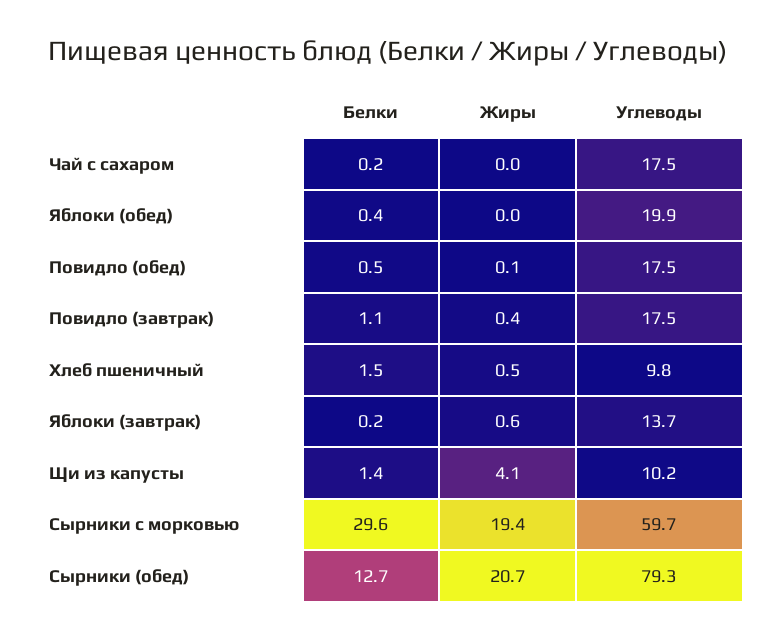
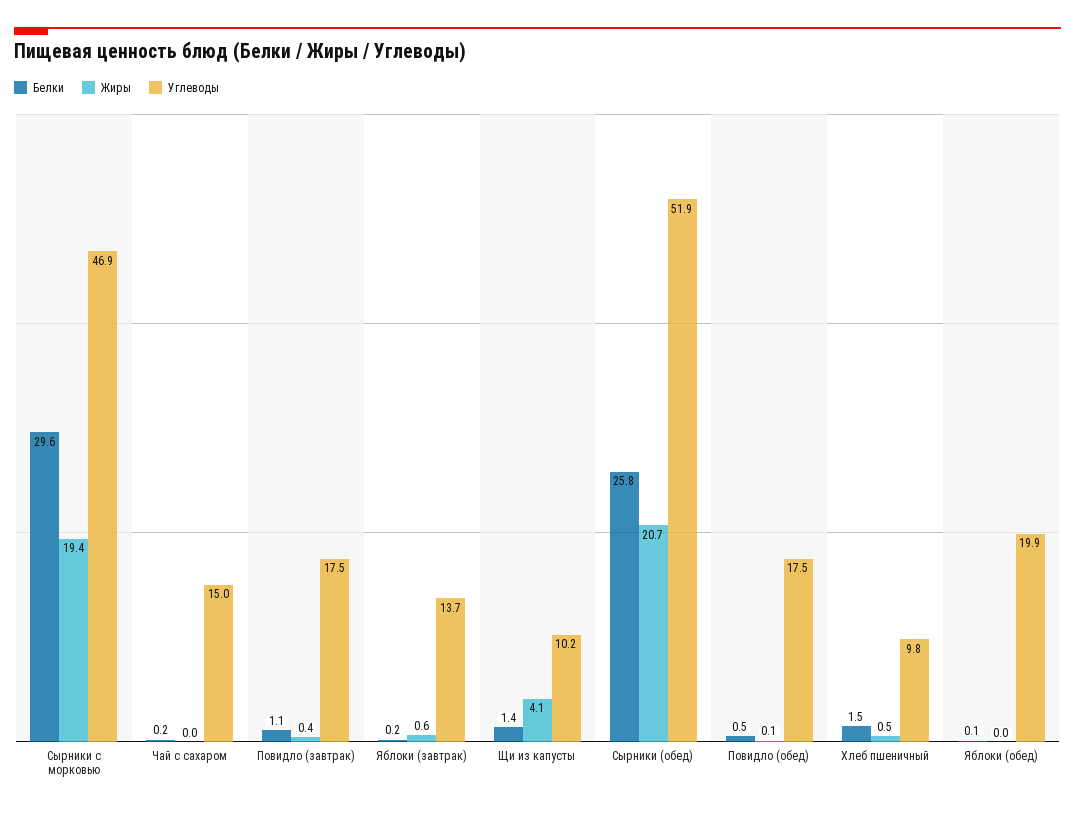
Углеводы, Чай с сахаром: 17.5 -> 15
Белки, Яблоки (обед): 0.4 -> 0.1
Углеводы, Сырники с морковью: 59.7 -> 46.9
Белки, Сырники (обед): 12.7 -> 25.8
Углеводы, Сырники (обед): 79.3 -> 51.9

